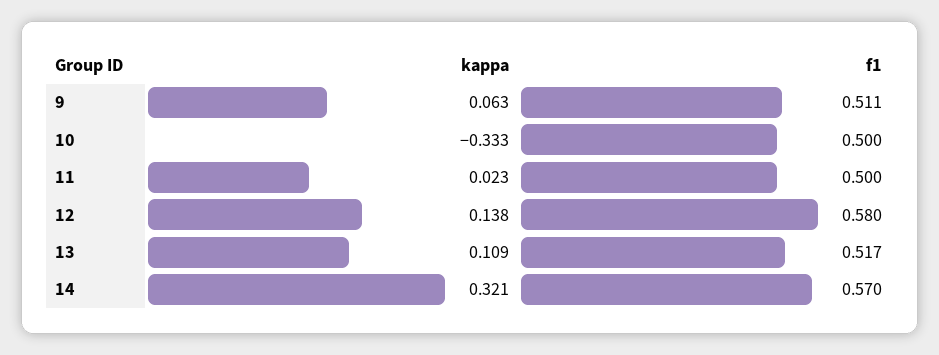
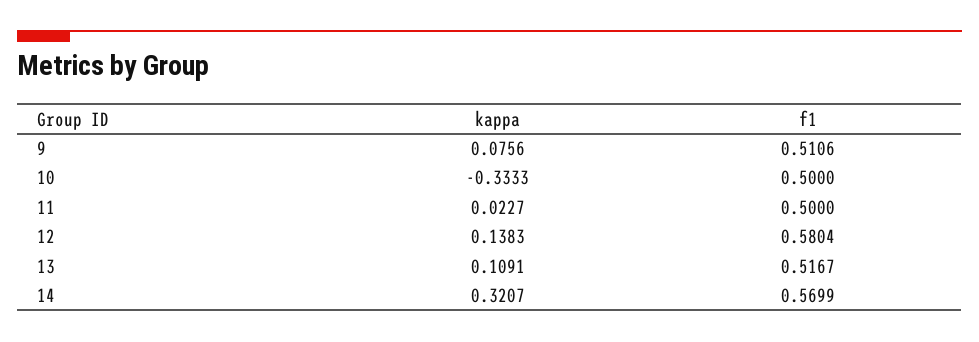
kappa, 9: 0.063 -> 0.0756

